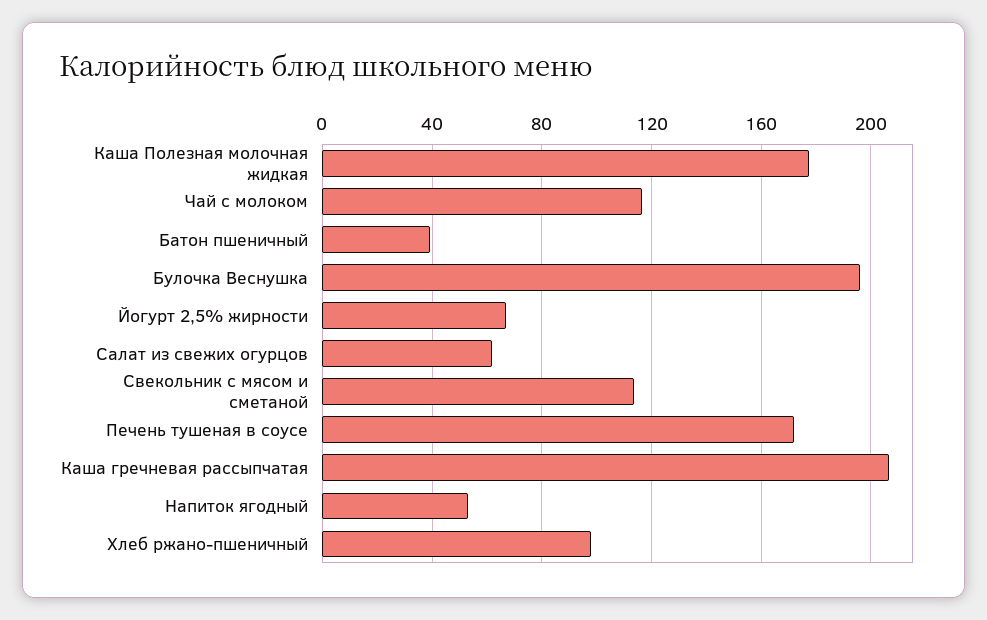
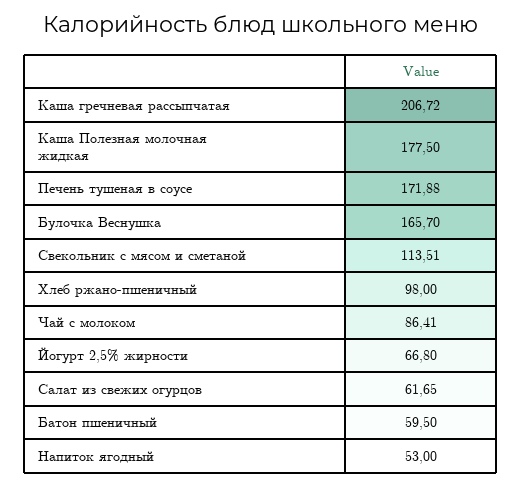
Чай с молоком: 115 -> 86.41
Батон пшеничный: 40 -> 59.5
Булочка Веснушка: 195 -> 165.7

